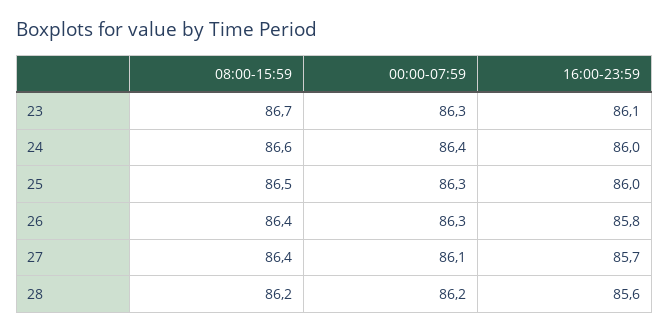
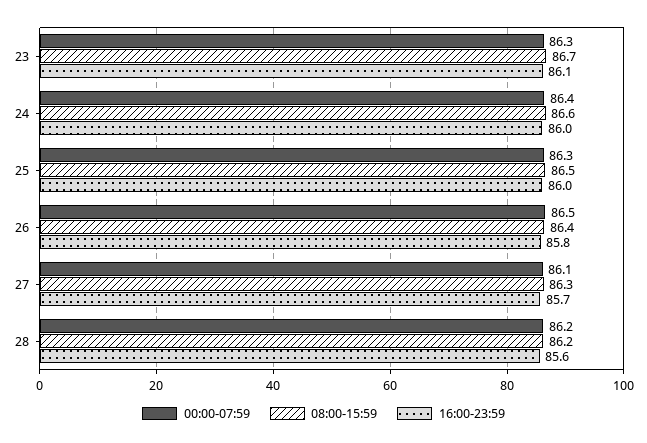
00:00-07:59, 26: 86.3 -> 86.5
08:00-15:59, 27: 86.4 -> 86.3

